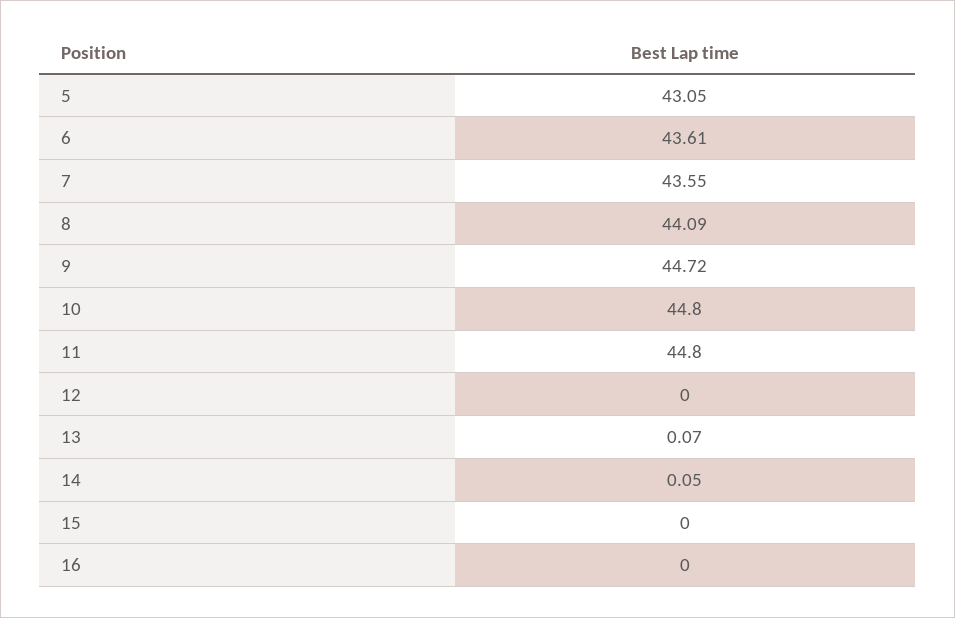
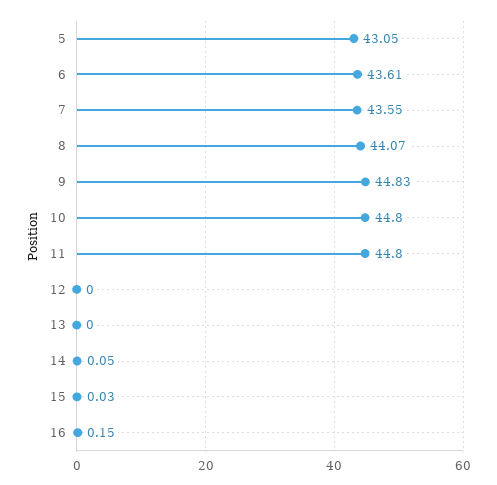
8: 44.09 -> 44.07
9: 44.72 -> 44.83
13: 0.07 -> 0
15: 0 -> 0.03
16: 0 -> 0.15

